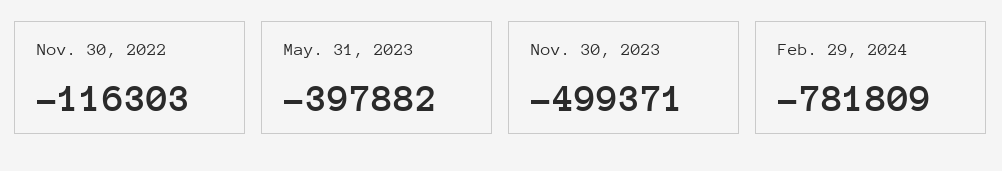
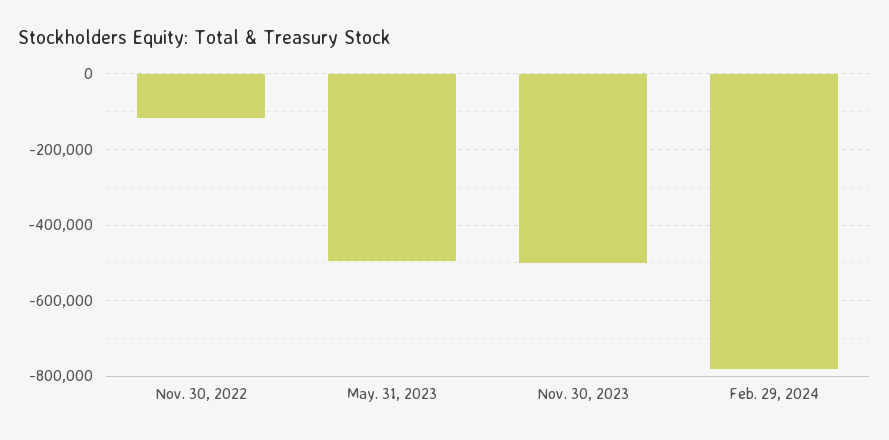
May. 31, 2023: -397882 -> -500000

